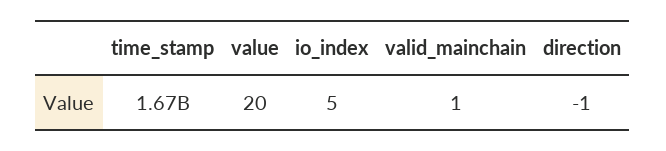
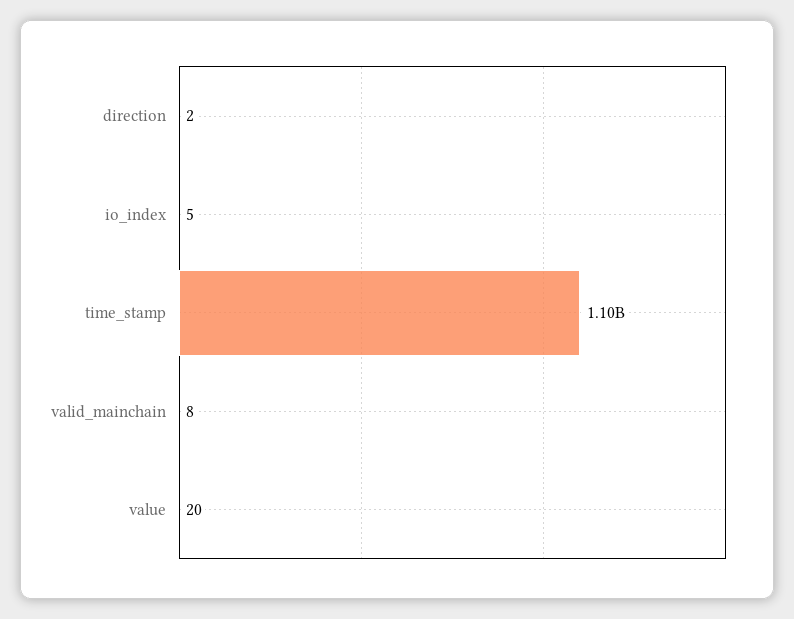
time_stamp: 1670000000 -> 1100000000
valid_mainchain: 1 -> 8
direction: -1 -> 2

